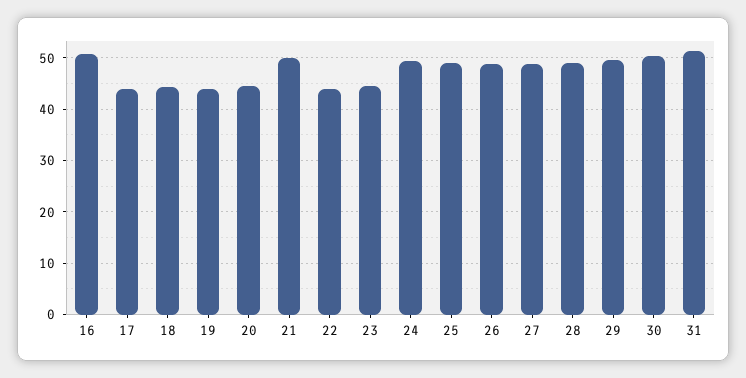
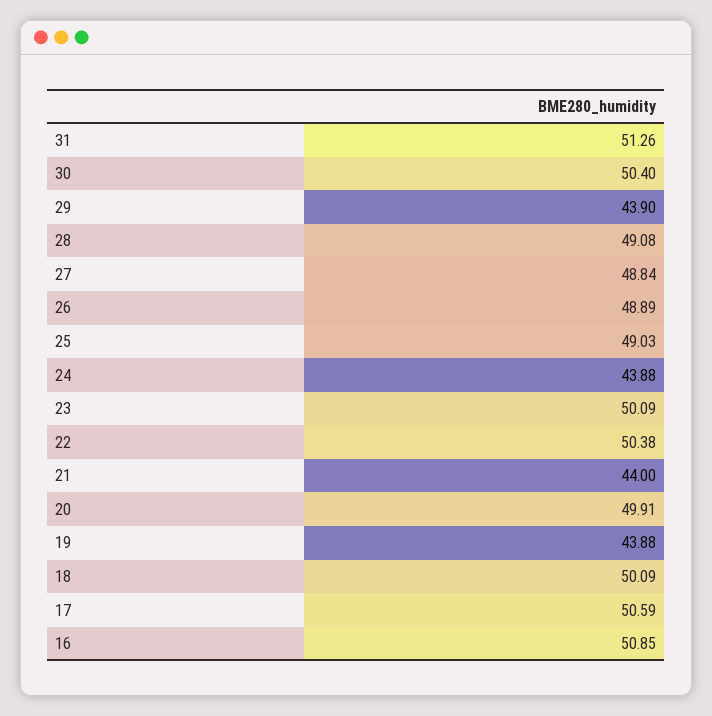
17: 44 -> 50.59
18: 44 -> 50.09
20: 44 -> 49.91
21: 50 -> 44
22: 44 -> 50.38
23: 44 -> 50.09
24: 50 -> 43.88
29: 50 -> 43.9

